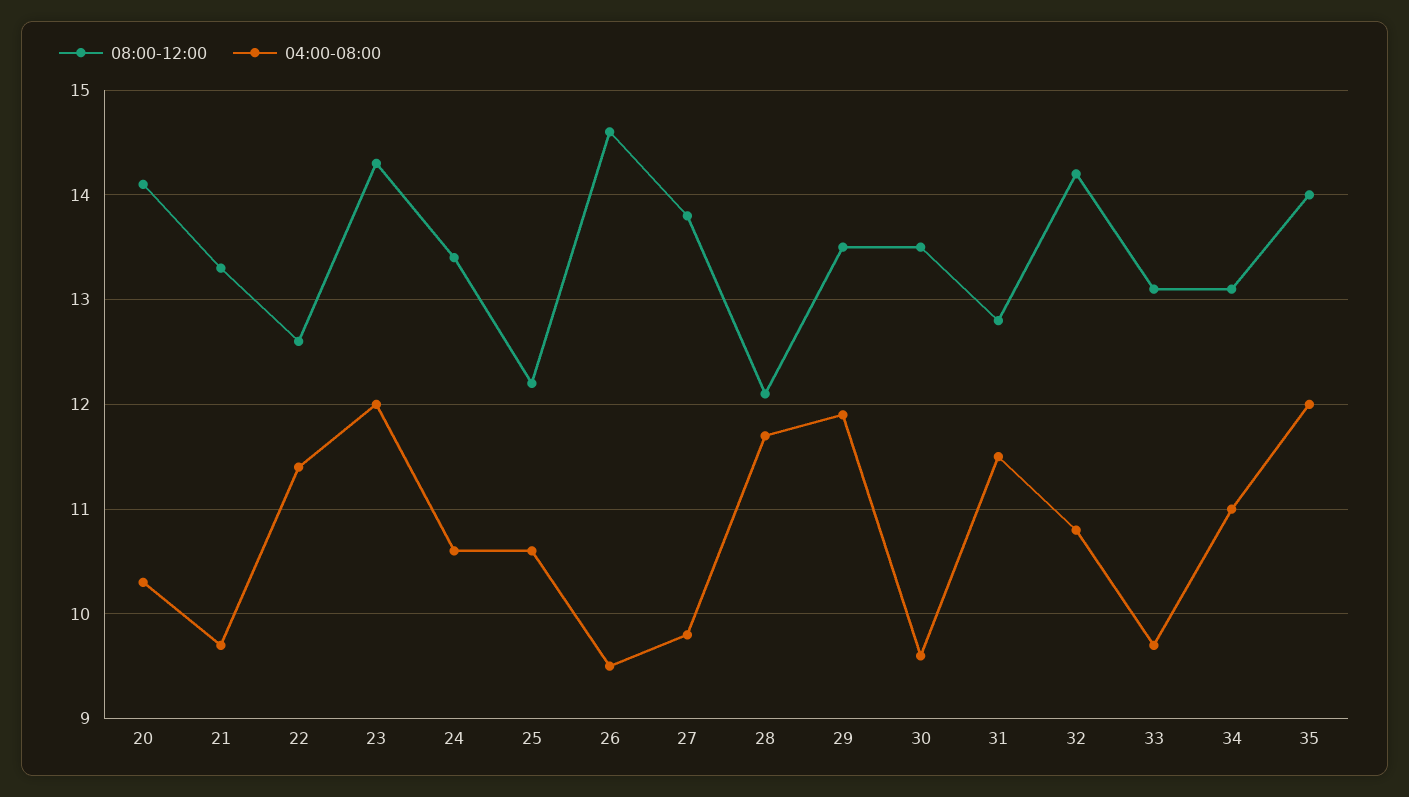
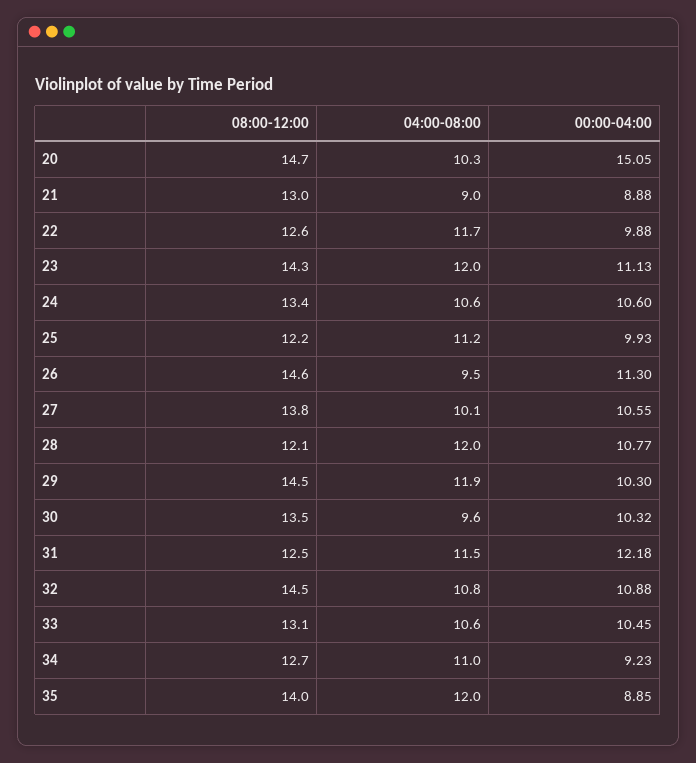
08:00-12:00, 20: 14.1 -> 14.7
08:00-12:00, 21: 13.3 -> 13
04:00-08:00, 21: 9.7 -> 9
04:00-08:00, 22: 11.4 -> 11.7
04:00-08:00, 25: 10.6 -> 11.2
04:00-08:00, 27: 9.8 -> 10.1
04:00-08:00, 28: 11.7 -> 12
08:00-12:00, 29: 13.5 -> 14.5
08:00-12:00, 31: 12.8 -> 12.5
08:00-12:00, 32: 14.2 -> 14.5
04:00-08:00, 33: 9.7 -> 10.6
08:00-12:00, 34: 13.1 -> 12.7
00:00-04:00, 20: none -> 15.05
00:00-04:00, 21: none -> 8.88
00:00-04:00, 22: none -> 9.88
00:00-04:00, 23: none -> 11.13
00:00-04:00, 24: none -> 10.6
00:00-04:00, 25: none -> 9.93
00:00-04:00, 26: none -> 11.3
00:00-04:00, 27: none -> 10.55
00:00-04:00, 28: none -> 10.77
00:00-04:00, 29: none -> 10.3
00:00-04:00, 30: none -> 10.32
00:00-04:00, 31: none -> 12.18
00:00-04:00, 32: none -> 10.88
00:00-04:00, 33: none -> 10.45
00:00-04:00, 34: none -> 9.23
00:00-04:00, 35: none -> 8.85

